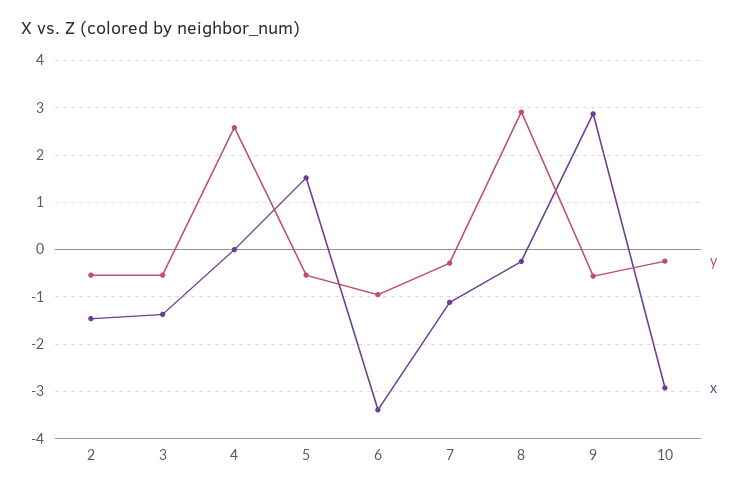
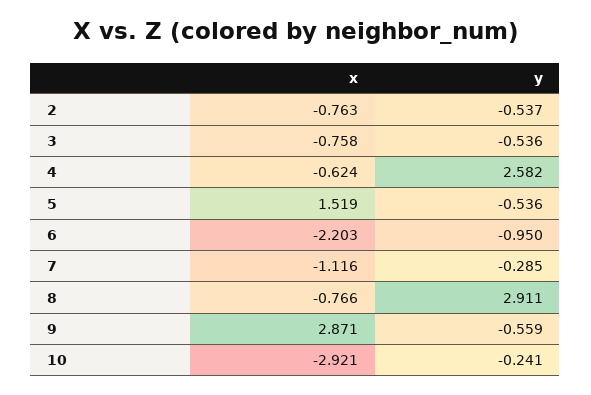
x, 2: -1.4 -> -0.763
x, 3: -1.4 -> -0.758
x, 4: 0 -> -0.624
x, 6: -3.4 -> -2.203
x, 8: -0.2 -> -0.766

